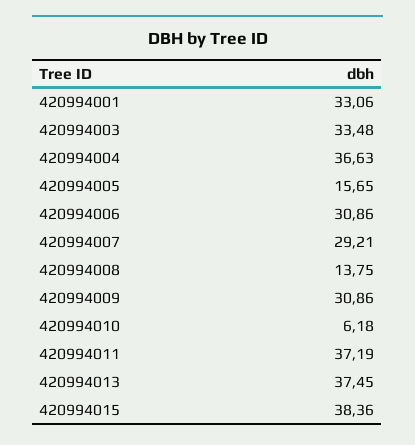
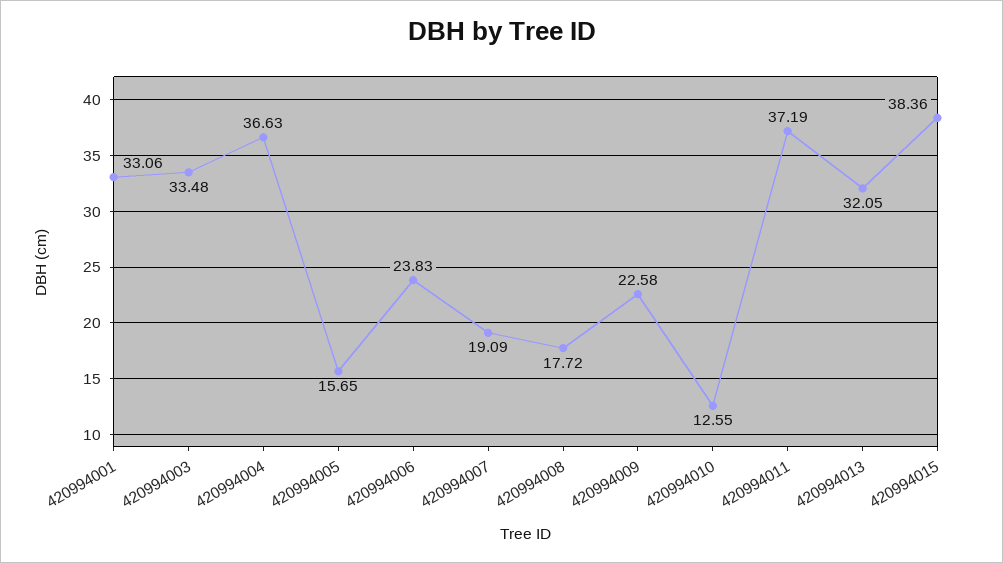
420994006: 30.86 -> 23.83
420994007: 29.21 -> 19.09
420994008: 13.75 -> 17.72
420994009: 30.86 -> 22.58
420994010: 6.18 -> 12.55
420994013: 37.45 -> 32.05

